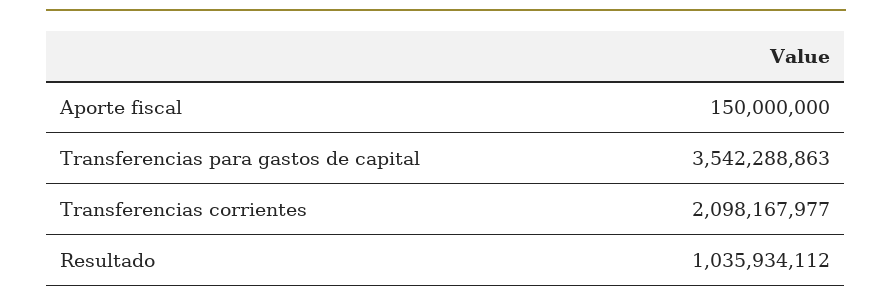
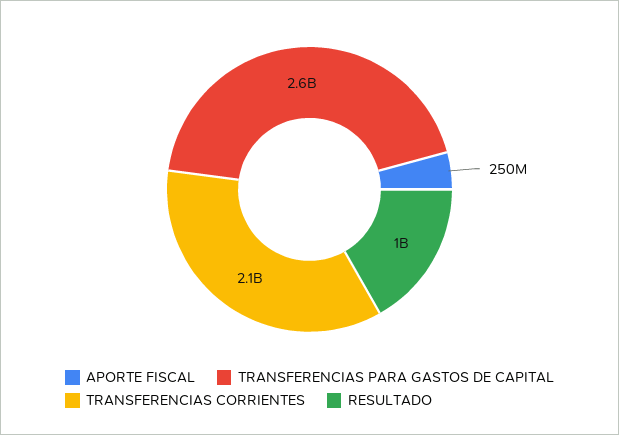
Aporte fiscal: 150000000 -> 250000000
Transferencias para gastos de capital: 3542288863 -> 2600000000

